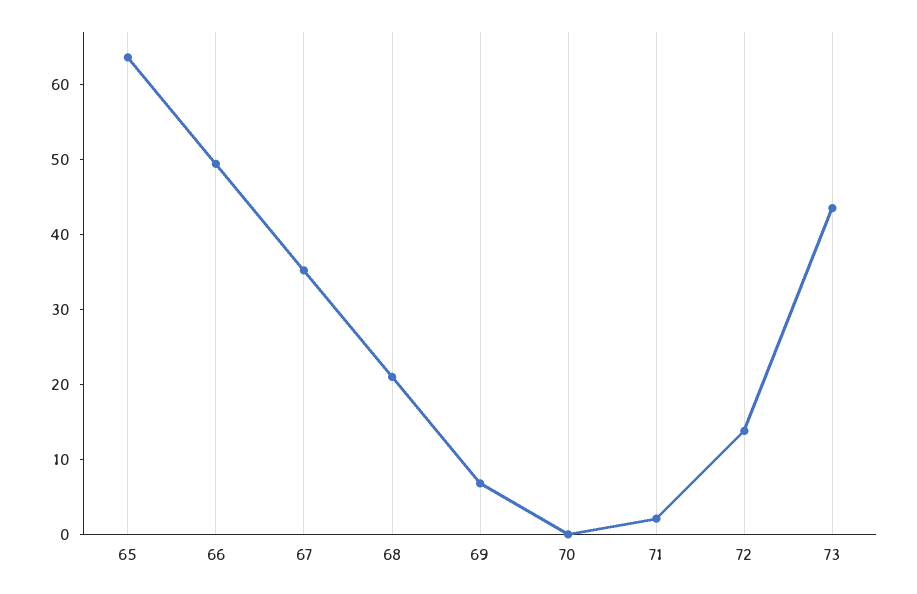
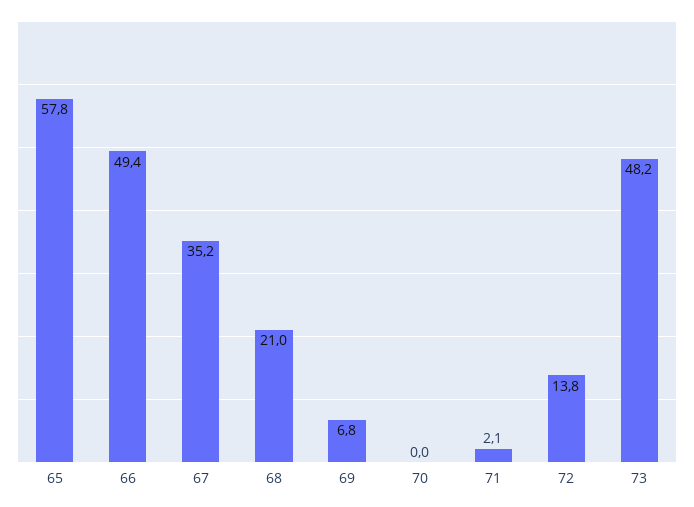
65: 64 -> 57.8
73: 44 -> 48.2

